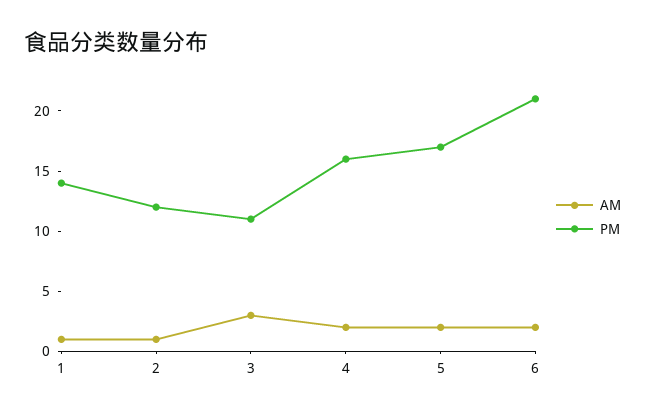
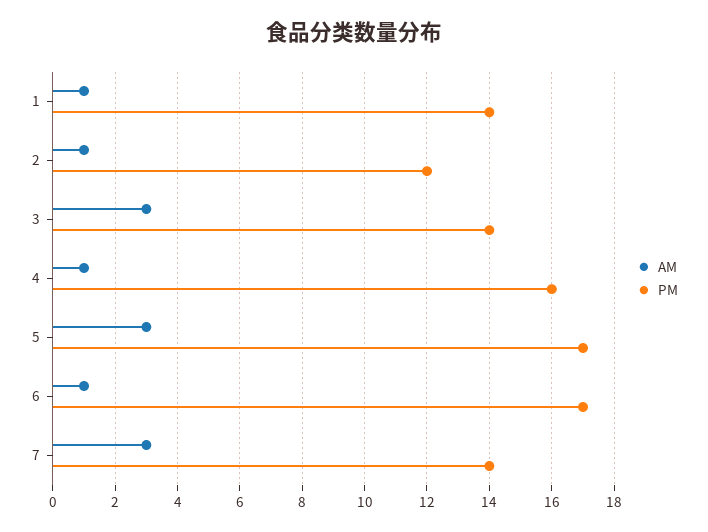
PM, 3: 11 -> 14
AM, 4: 2 -> 1
AM, 5: 2 -> 3
AM, 6: 2 -> 1
PM, 6: 21 -> 17
AM, 7: none -> 3
PM, 7: none -> 14

